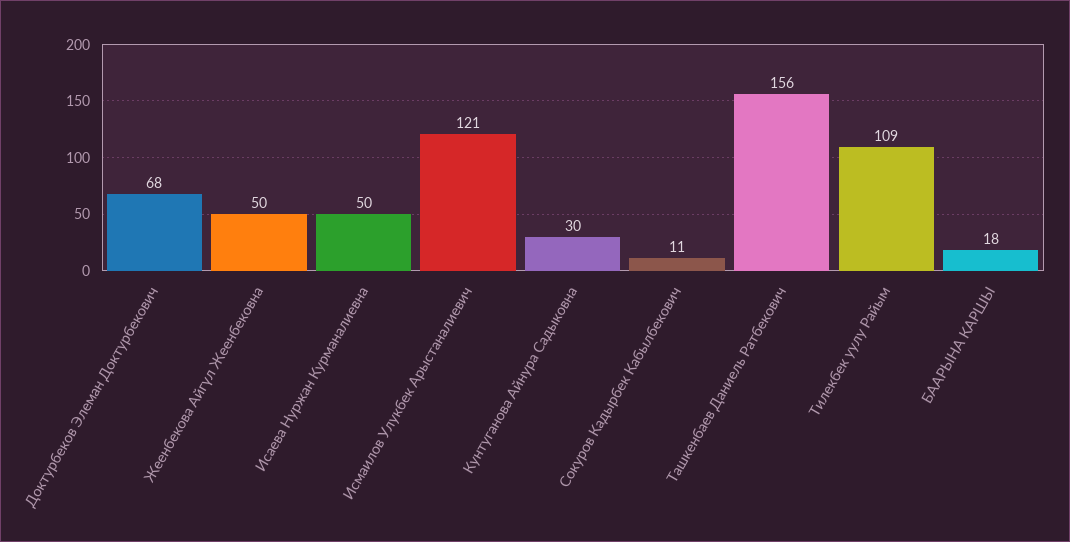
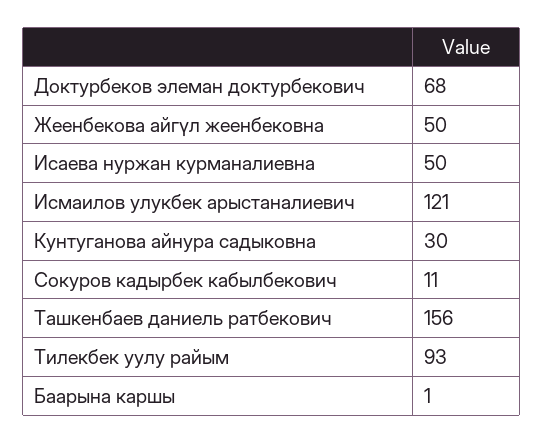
Тилекбек уулу Райым: 109 -> 93
БААРЫНА КАРШЫ: 18 -> 1

